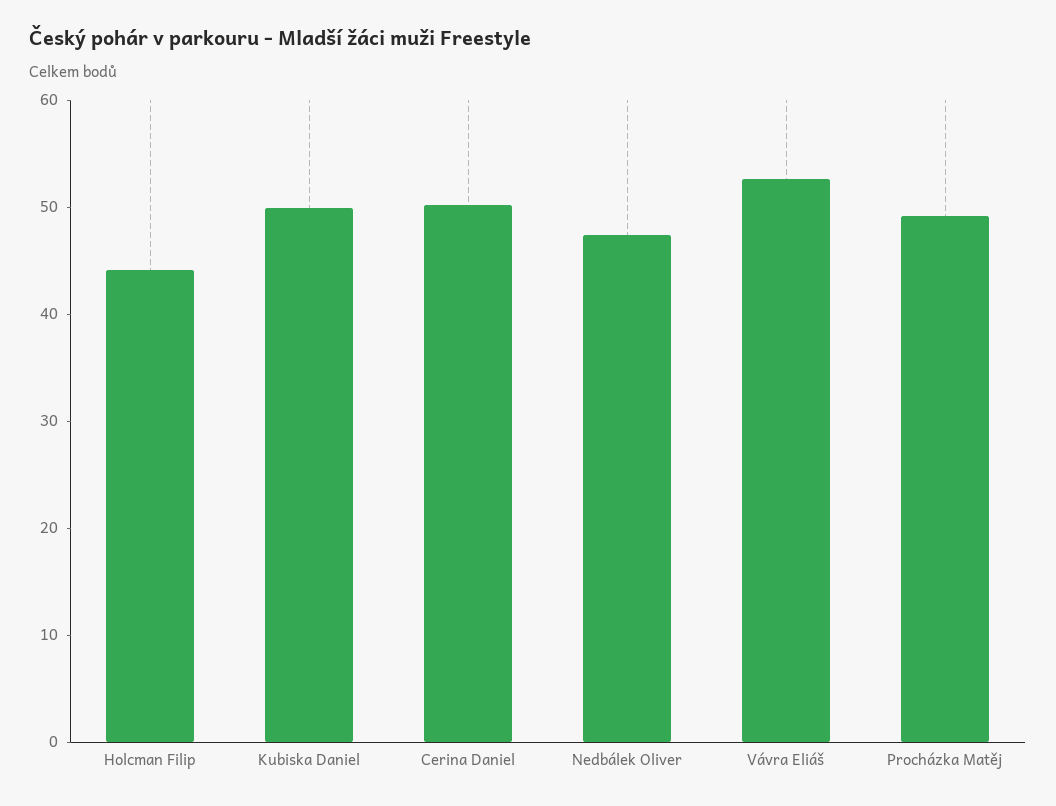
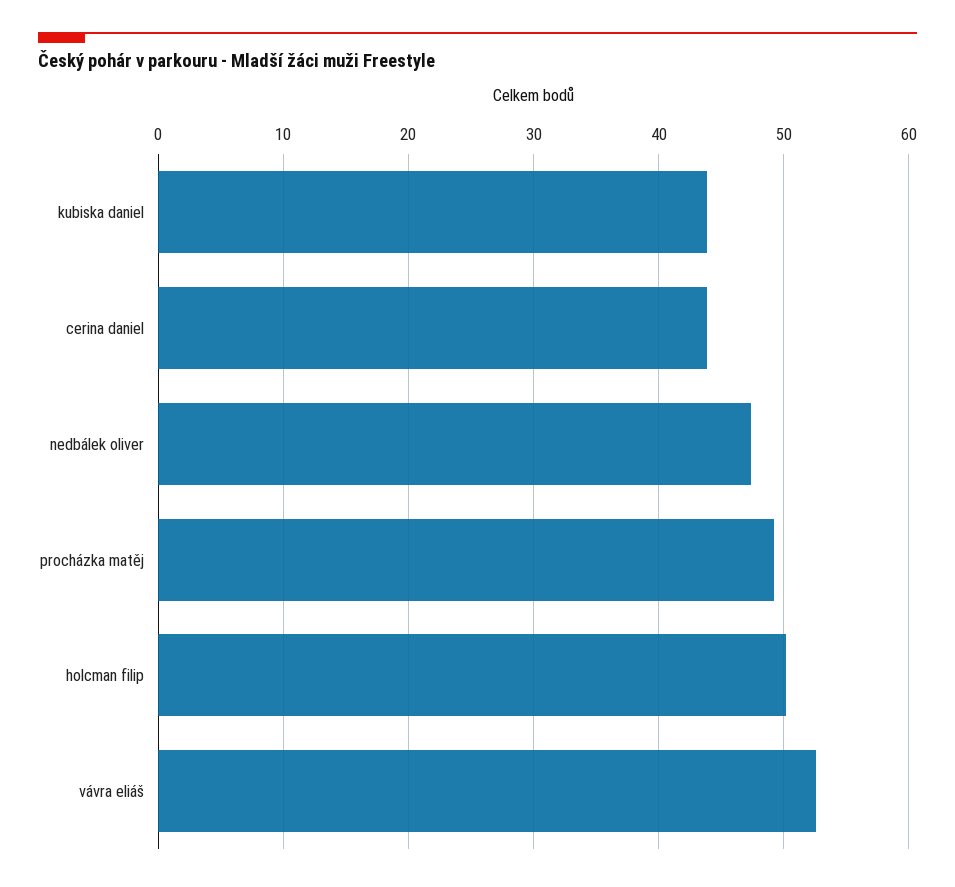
Holcman Filip: 44 -> 50
Kubiska Daniel: 50 -> 44
Cerina Daniel: 50 -> 44

